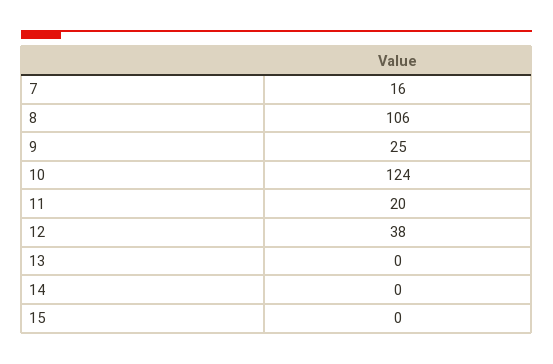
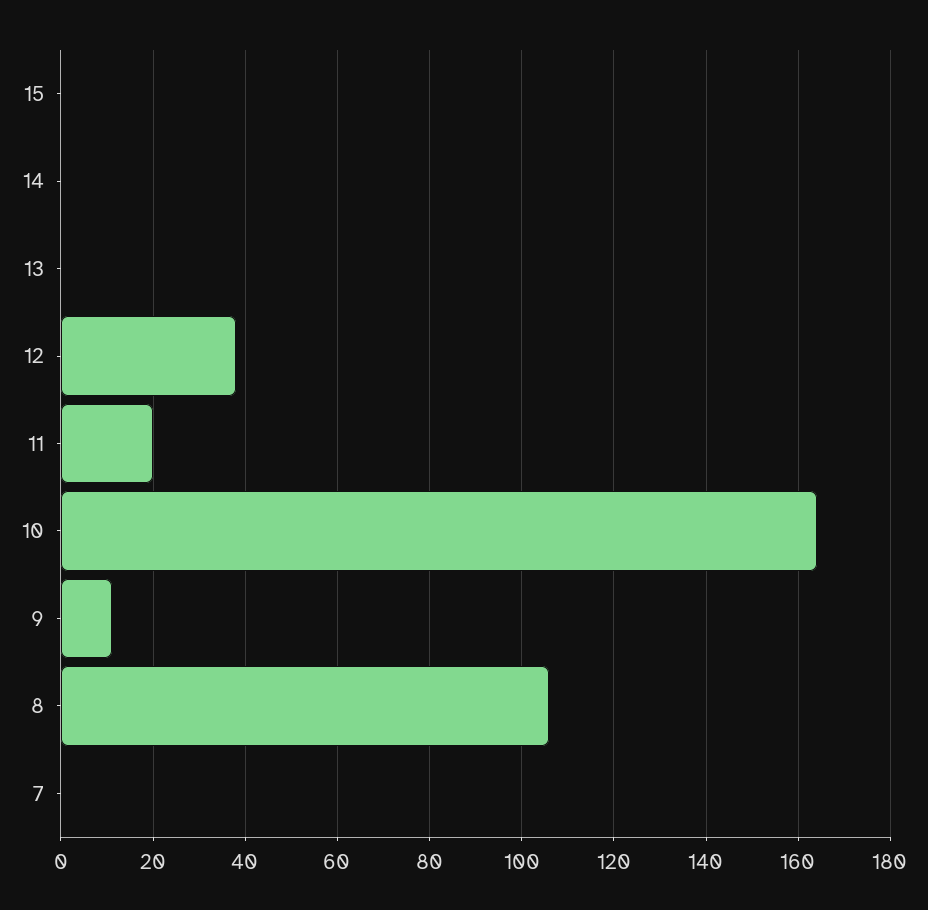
7: 16 -> 0
9: 25 -> 10
10: 124 -> 165

